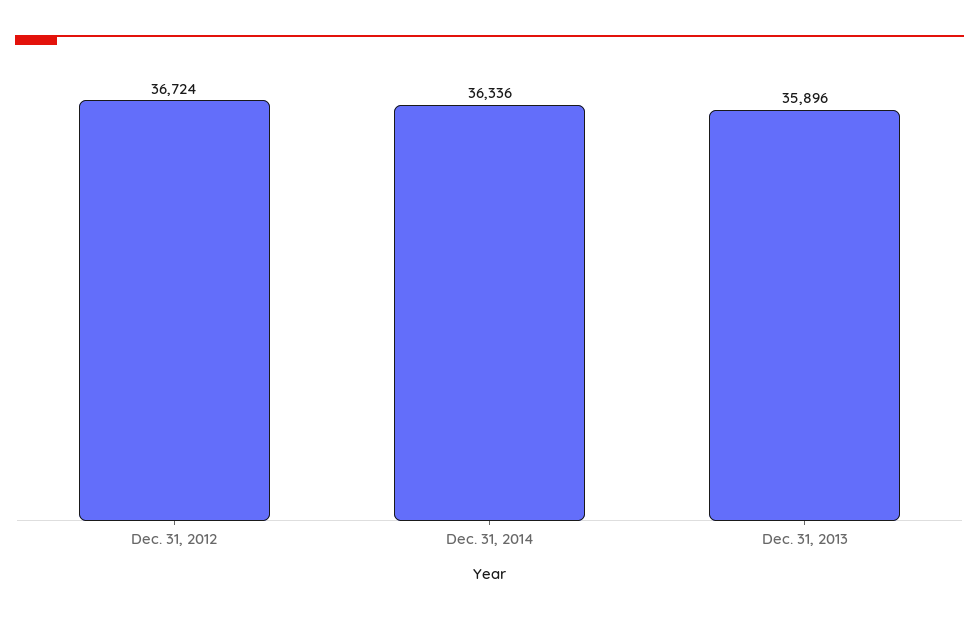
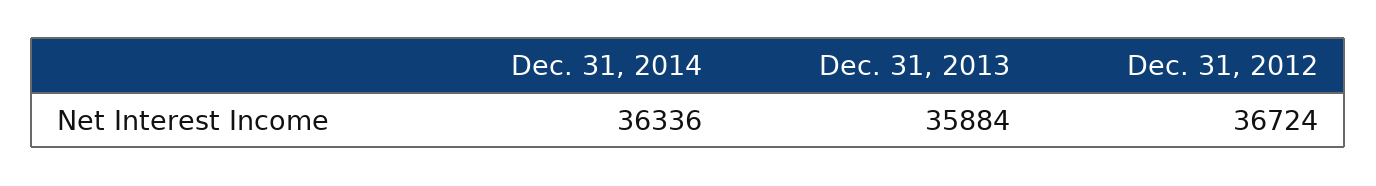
Dec. 31, 2013: 35896 -> 35884

